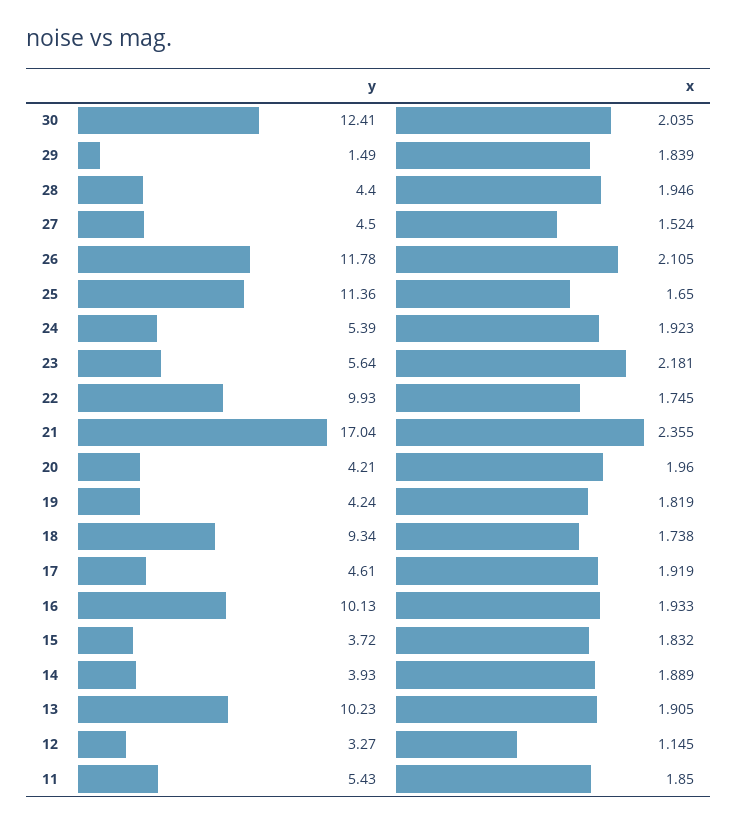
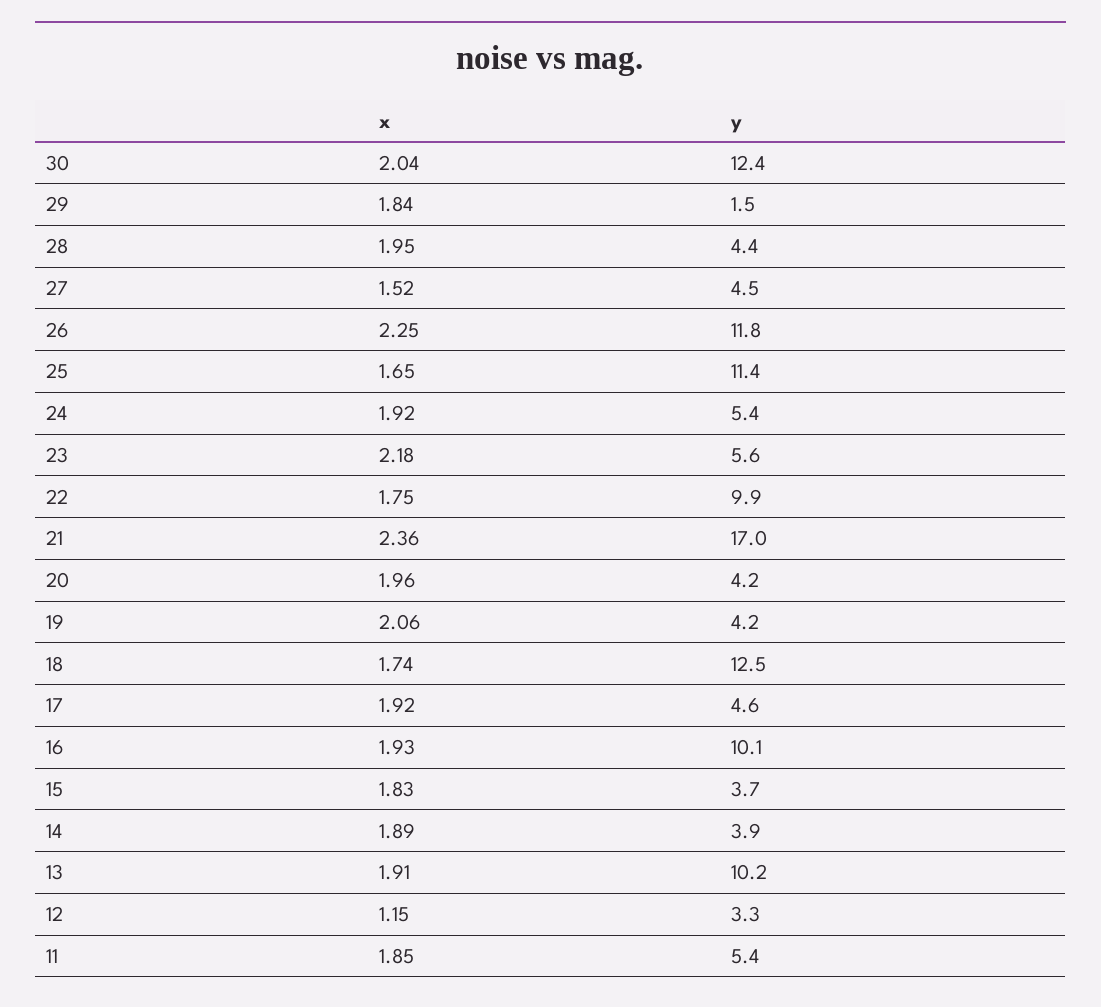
x, 26: 2.105 -> 2.25
x, 19: 1.819 -> 2.06
y, 18: 9.34 -> 12.5

